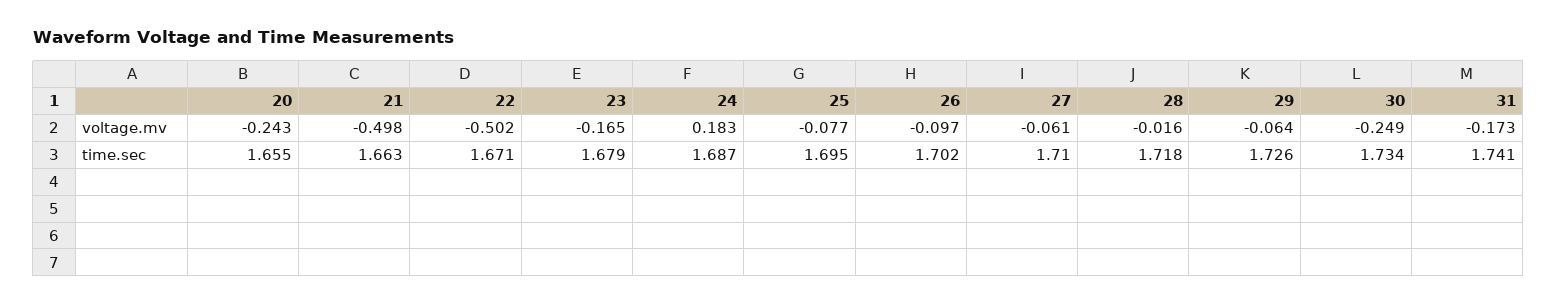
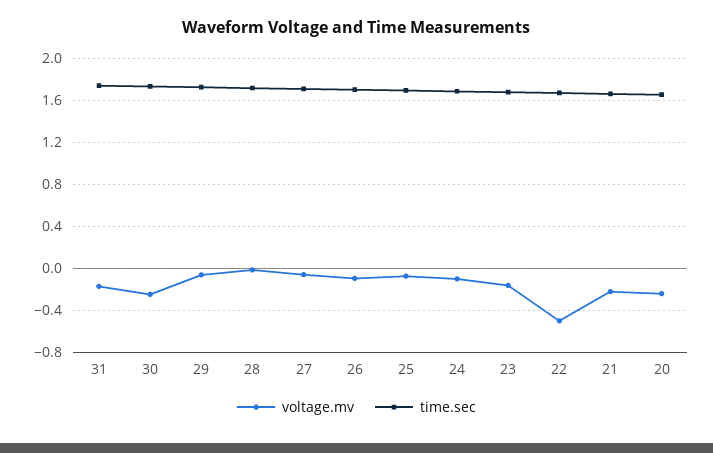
voltage.mv, 21: -0.498 -> -0.2
voltage.mv, 24: 0.183 -> -0.1

